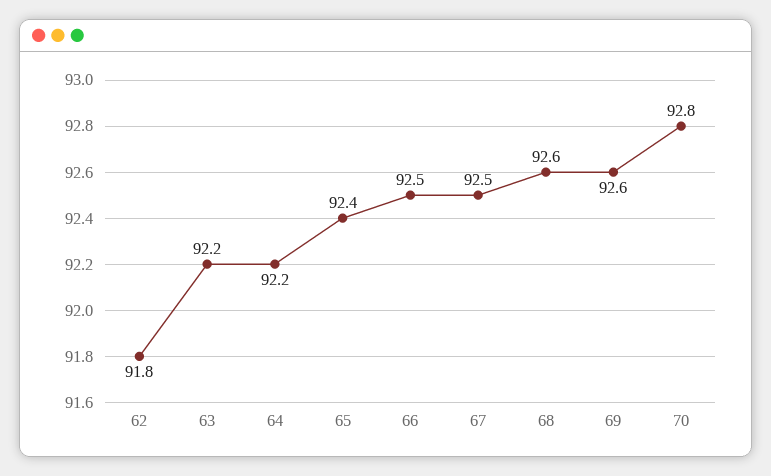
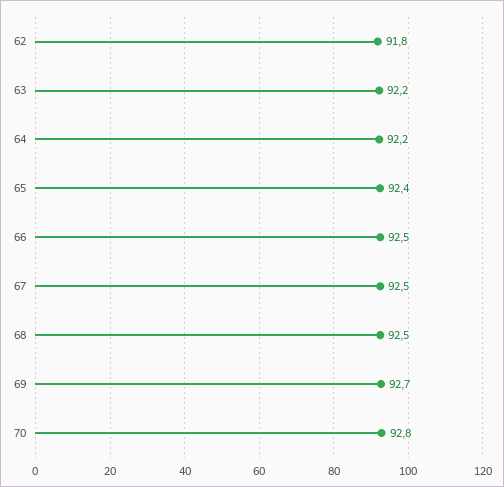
68: 92.6 -> 92.5
69: 92.6 -> 92.7

